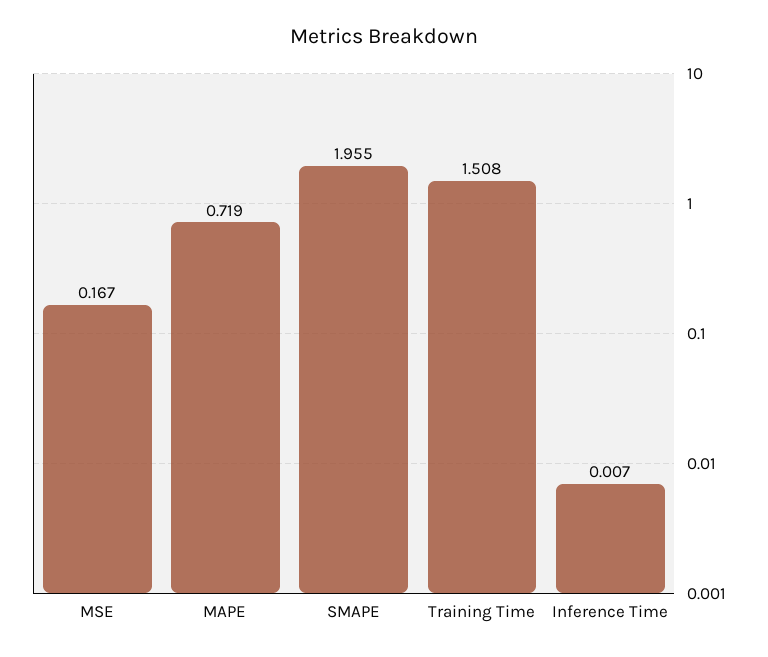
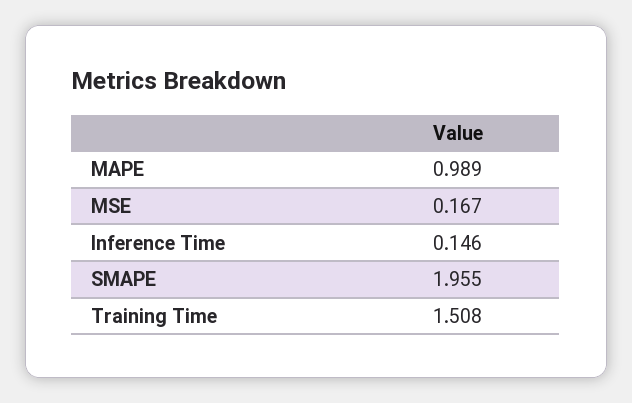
MAPE: 0.719 -> 0.989
Inference Time: 0.007 -> 0.146

